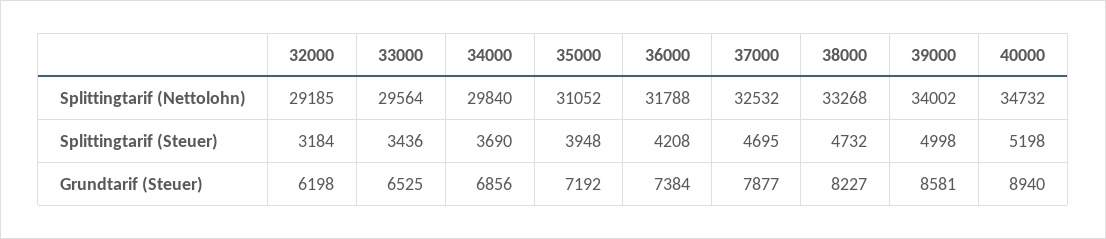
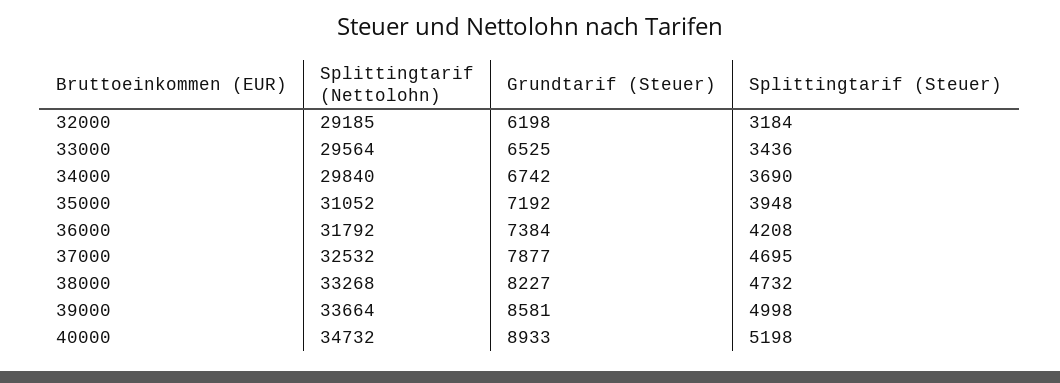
36000, Splittingtarif (Nettolohn): 31788 -> 31792
39000, Splittingtarif (Nettolohn): 34002 -> 33664
34000, Grundtarif (Steuer): 6856 -> 6742
40000, Grundtarif (Steuer): 8940 -> 8933

